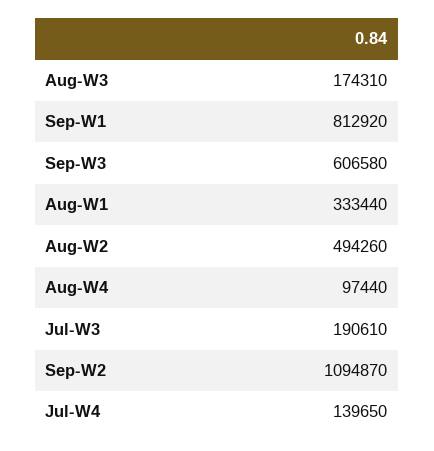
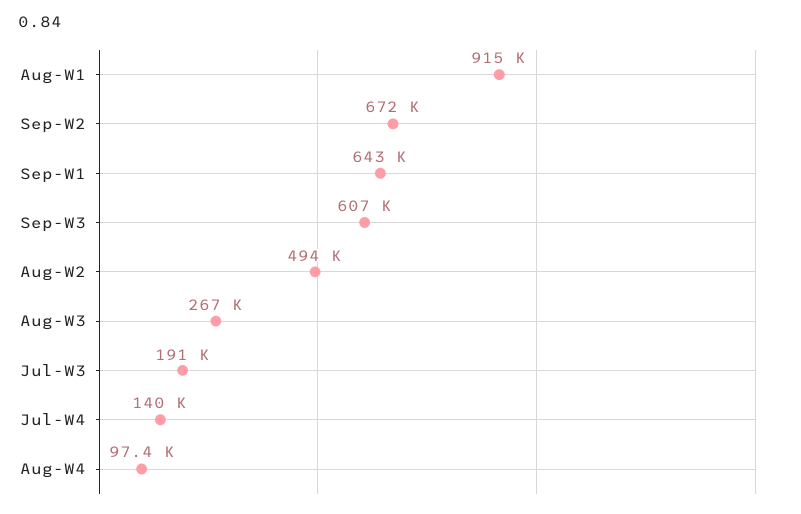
Aug-W3: 174310 -> 267000
Sep-W1: 812920 -> 643000
Aug-W1: 333440 -> 915000
Sep-W2: 1094870 -> 672000

